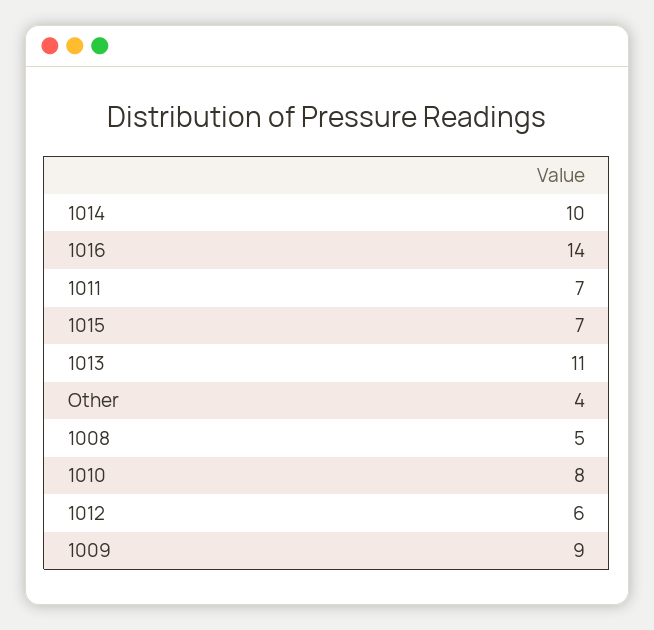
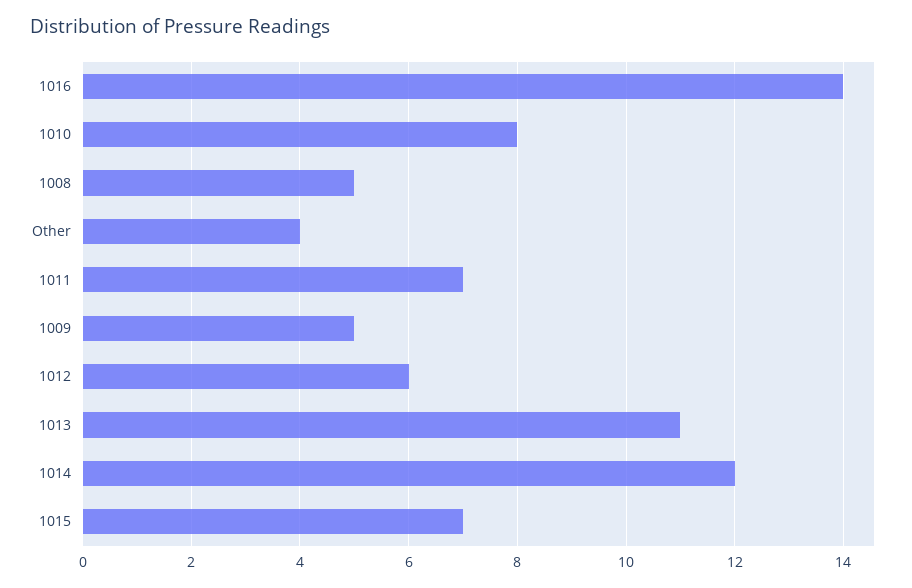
1014: 10 -> 12
1009: 9 -> 5

